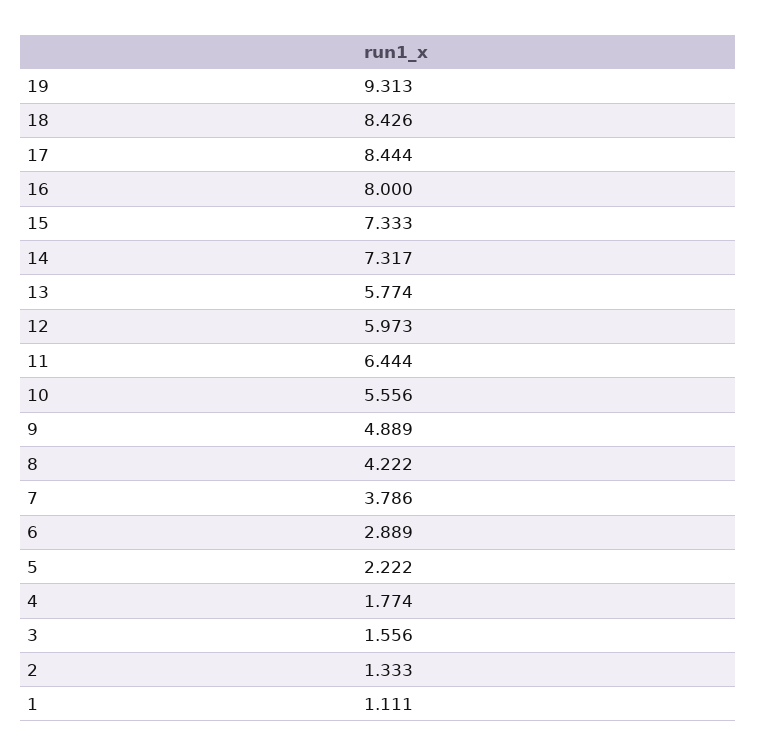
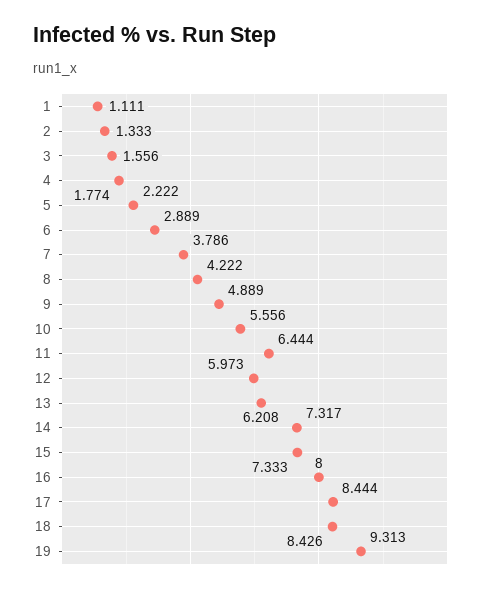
13: 5.774 -> 6.208

